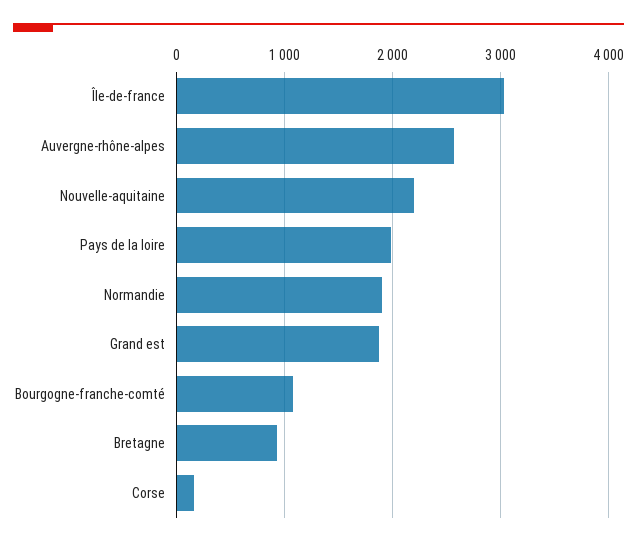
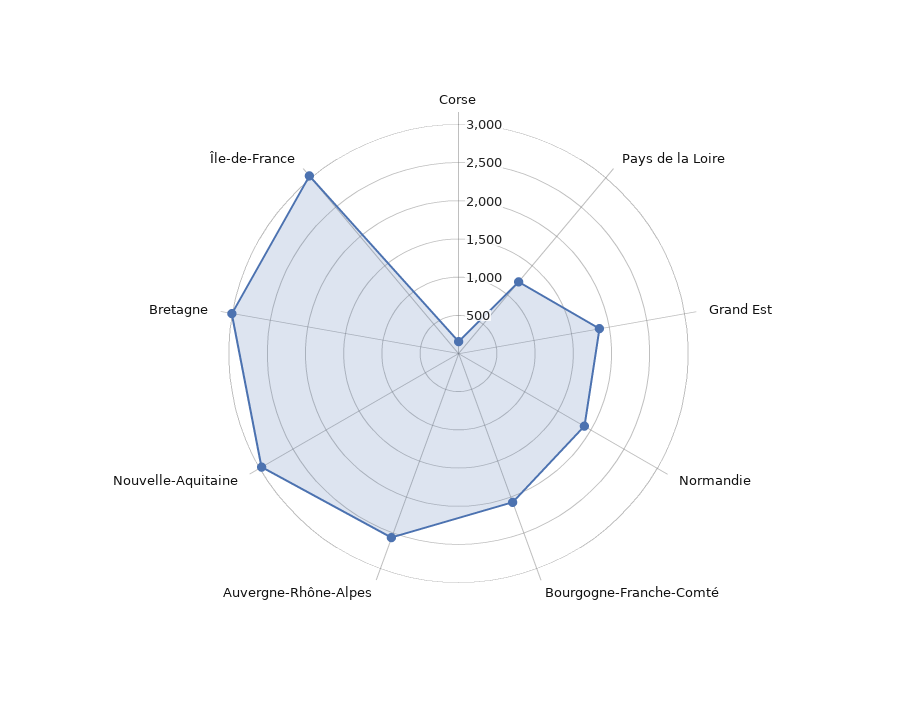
Nouvelle-aquitaine: 2200 -> 3000
Pays de la loire: 2000 -> 1250
Bourgogne-franche-comté: 1100 -> 2000
Bretagne: 900 -> 3000

